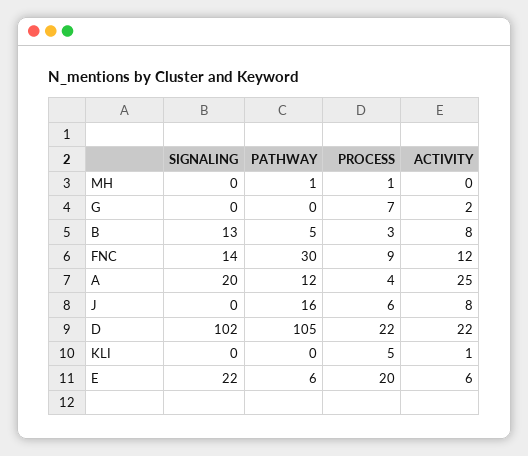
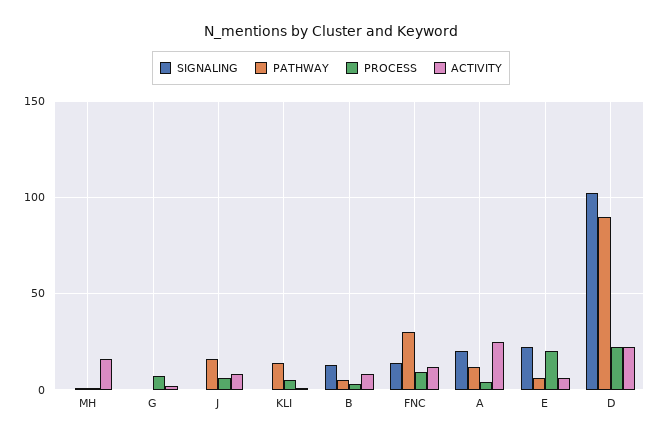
ACTIVITY, MH: 0 -> 15
PATHWAY, D: 105 -> 90
PATHWAY, KLI: 0 -> 15

